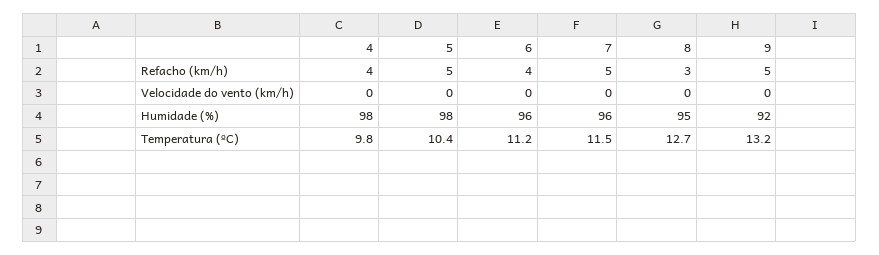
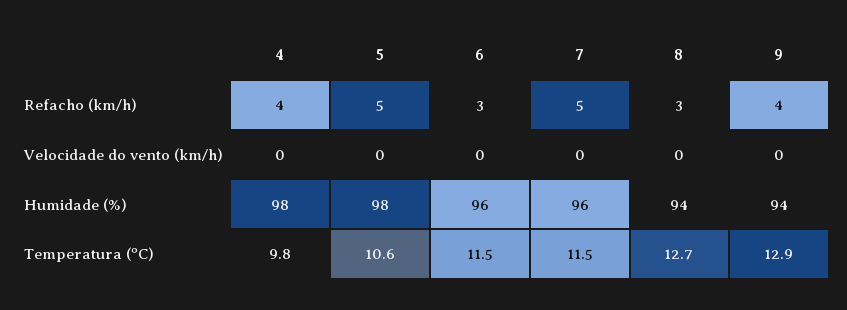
6, Refacho (km/h): 4 -> 3
9, Refacho (km/h): 5 -> 4
8, Humidade (%): 95 -> 94
9, Humidade (%): 92 -> 94
5, Temperatura (ºC): 10.4 -> 10.6
6, Temperatura (ºC): 11.2 -> 11.5
9, Temperatura (ºC): 13.2 -> 12.9

